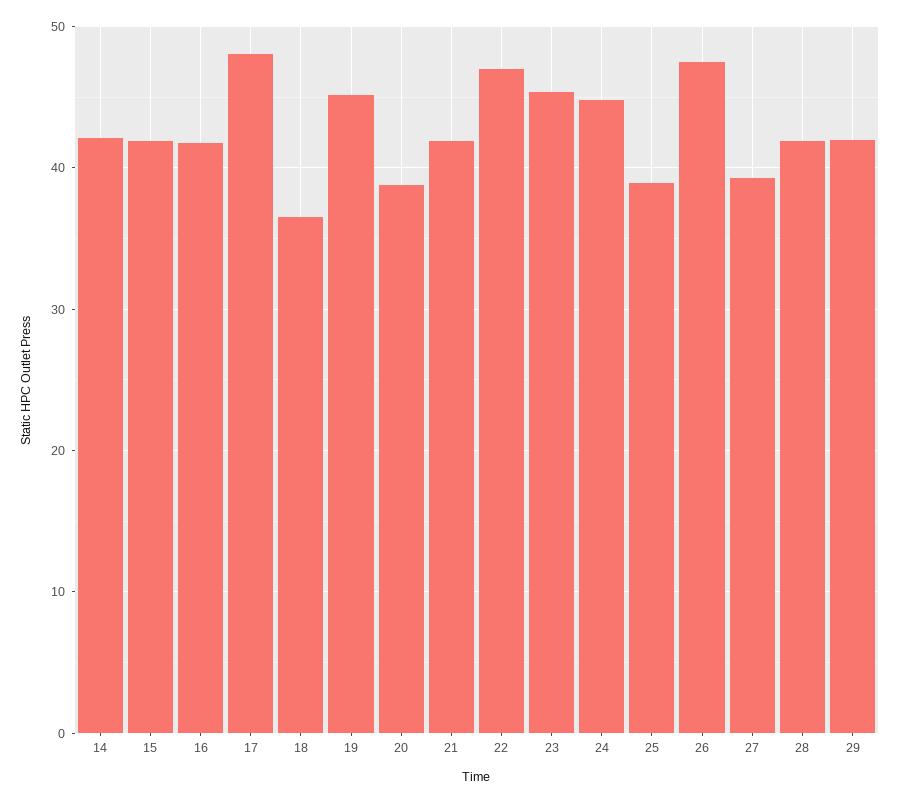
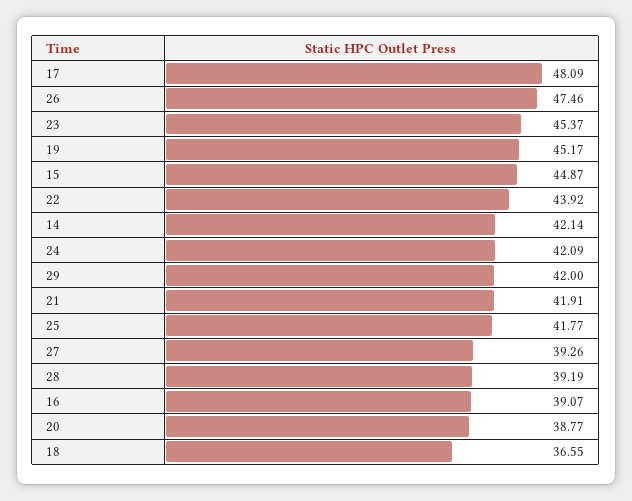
15: 42 -> 44.87
16: 42 -> 39.07
22: 47 -> 43.92
24: 45 -> 42.09
25: 39 -> 41.77
28: 42 -> 39.19

